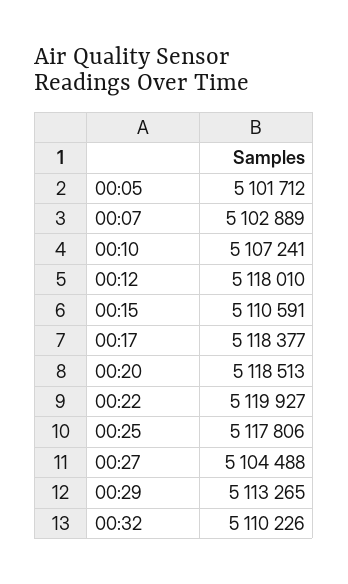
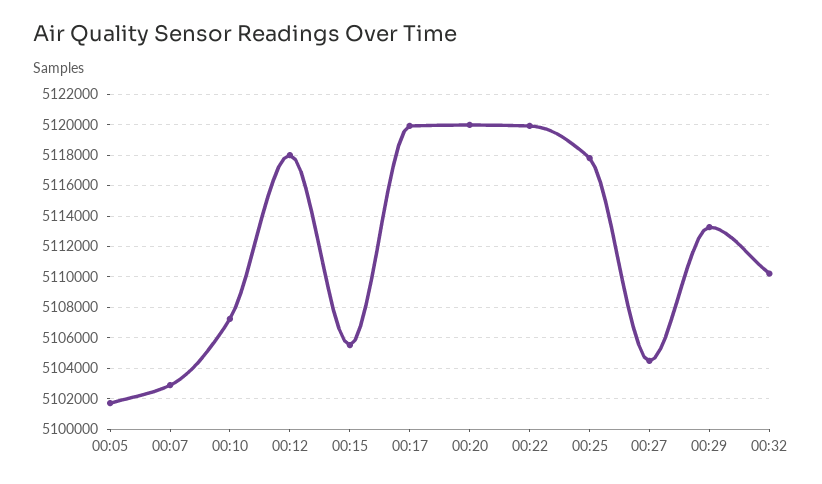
00:15: 5110591 -> 5105500
00:17: 5118377 -> 5120000
00:20: 5118513 -> 5120000

